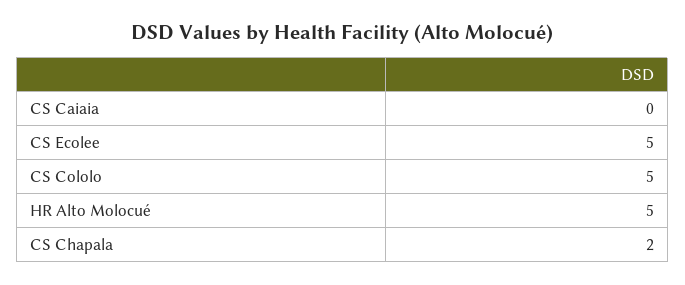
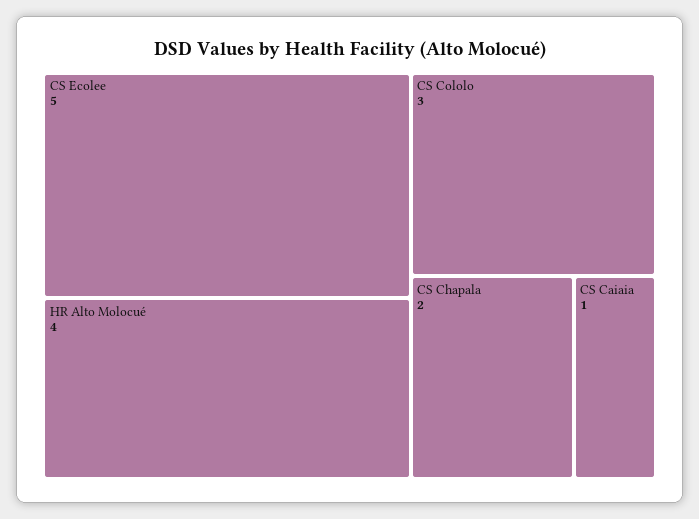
CS Caiaia: 0 -> 1
CS Cololo: 5 -> 3
HR Alto Molocué: 5 -> 4

